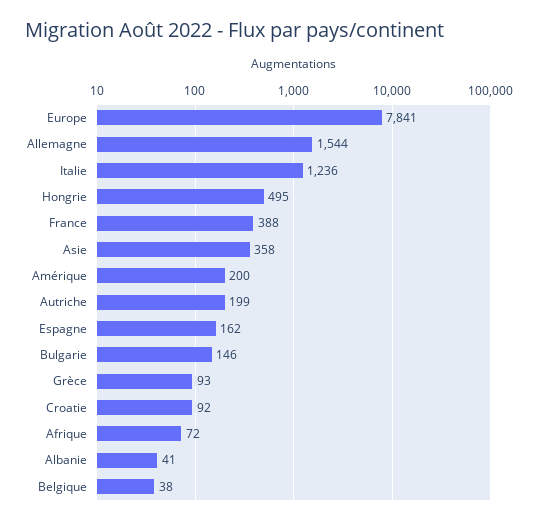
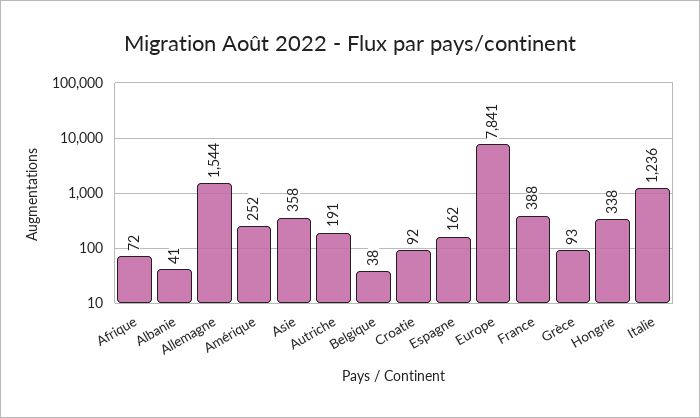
Hongrie: 495 -> 338
Amérique: 200 -> 252
Autriche: 199 -> 191
Bulgarie: 146 -> none

